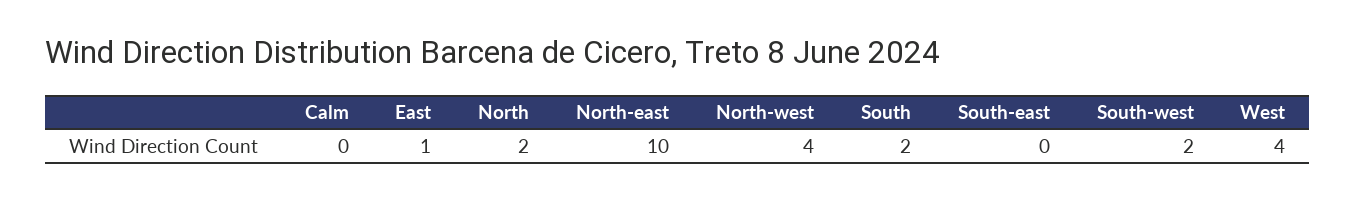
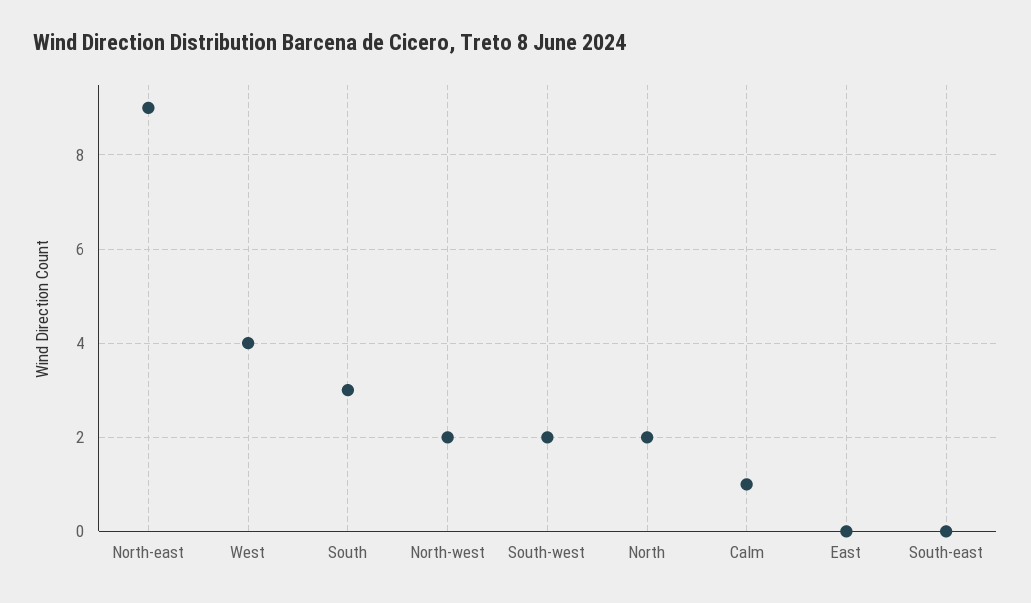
Calm: 0 -> 1
East: 1 -> 0
North-east: 10 -> 9
North-west: 4 -> 2
South: 2 -> 3

